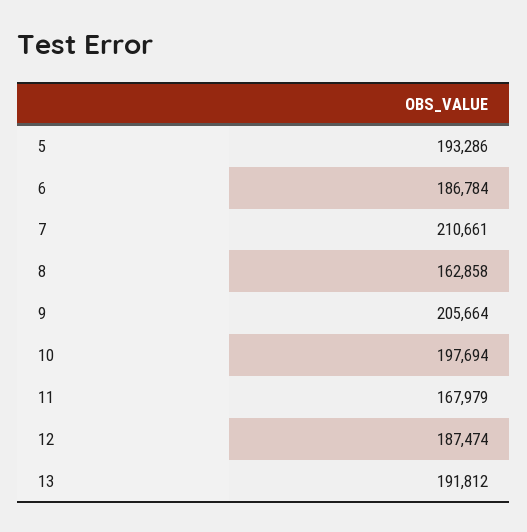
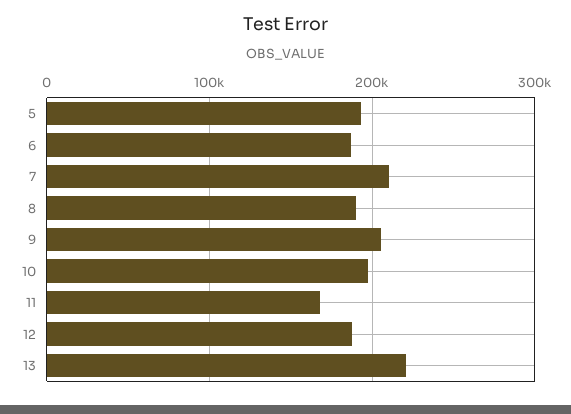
8: 162858 -> 190000
13: 191812 -> 220000

